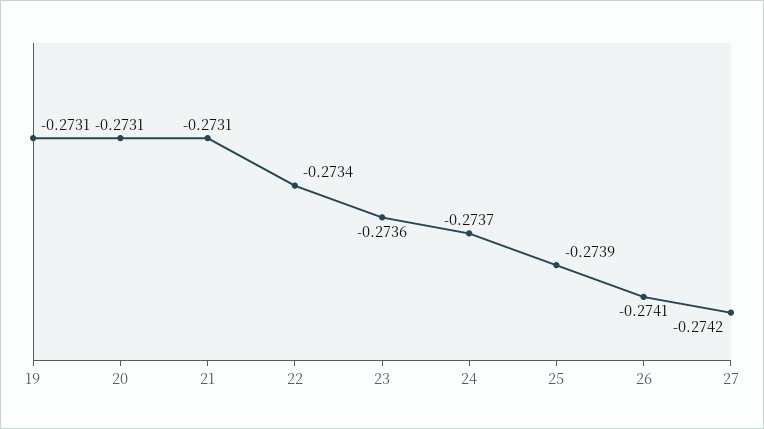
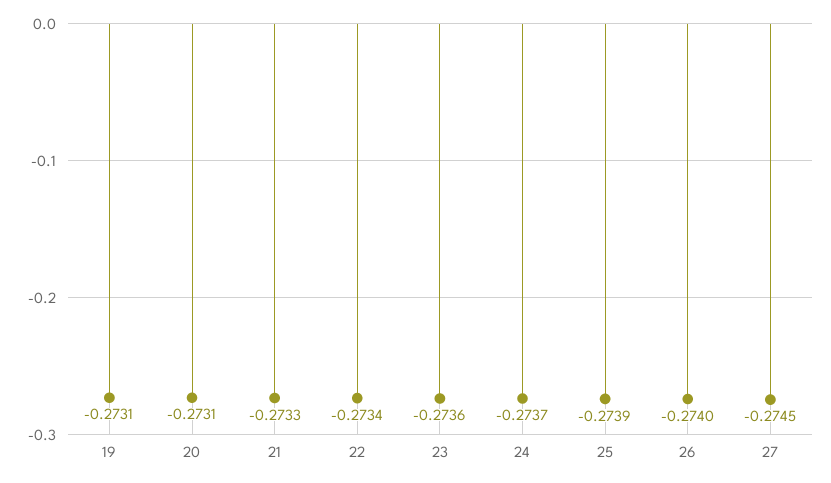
21: -0.2731 -> -0.2733
26: -0.2741 -> -0.274
27: -0.2742 -> -0.2745

